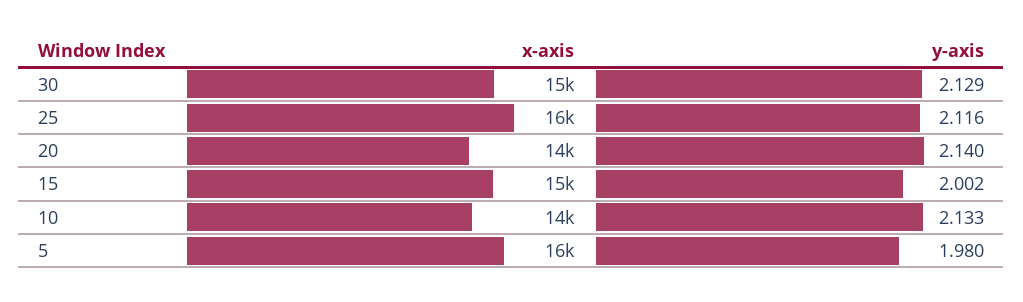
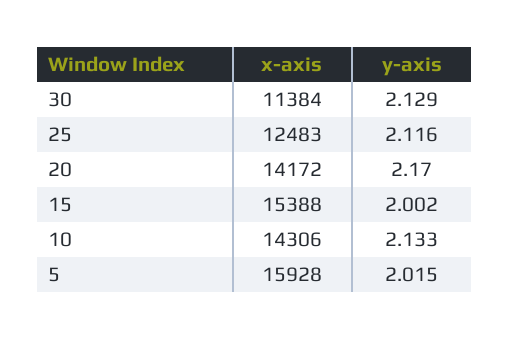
x-axis, 30: 15000 -> 11384
x-axis, 25: 16000 -> 12483
y-axis, 20: 2.14 -> 2.17
y-axis, 5: 1.98 -> 2.015

